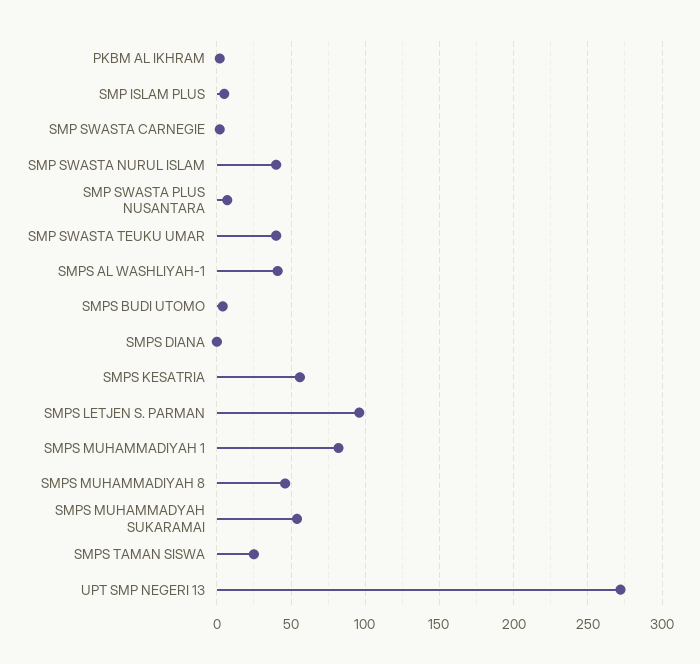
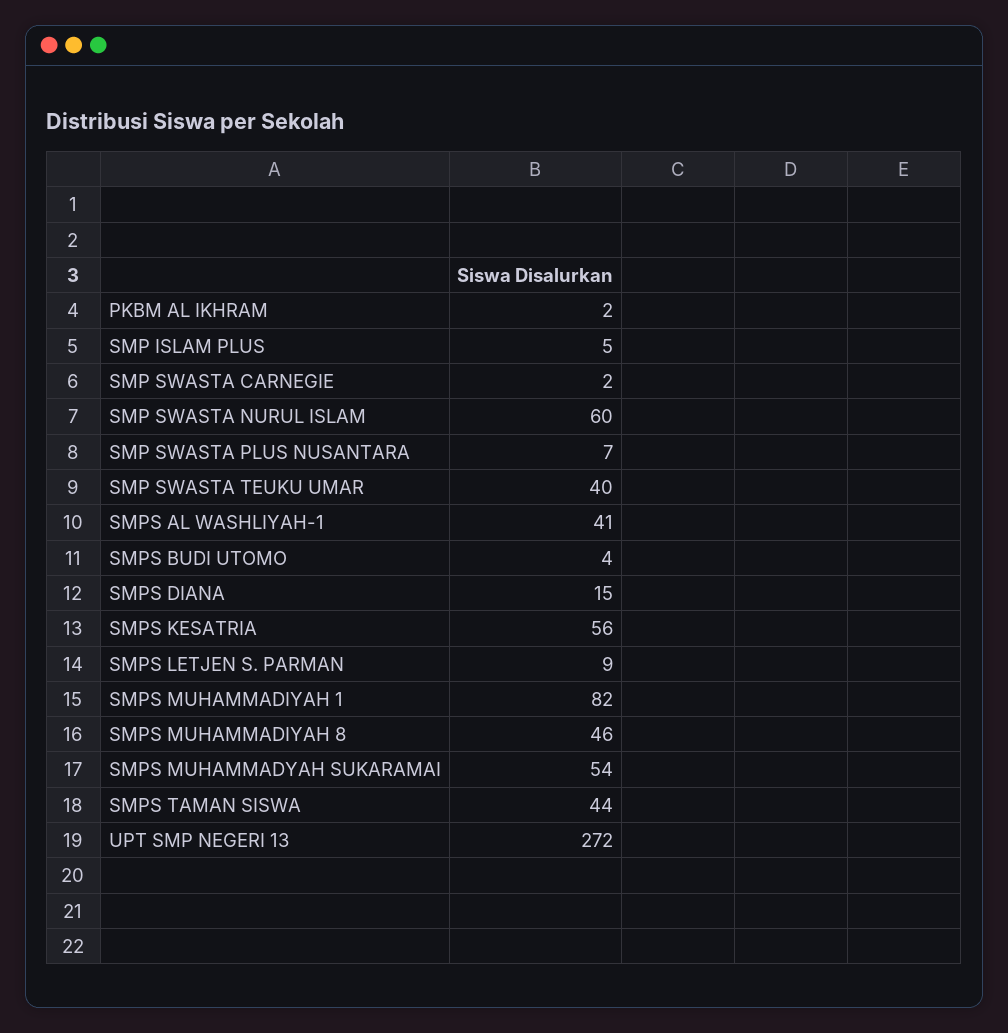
SMP SWASTA NURUL ISLAM: 40 -> 60
SMPS DIANA: 0 -> 15
SMPS LETJEN S. PARMAN: 95 -> 9
SMPS TAMAN SISWA: 25 -> 44

